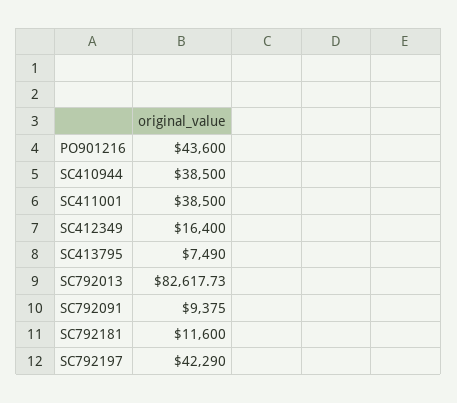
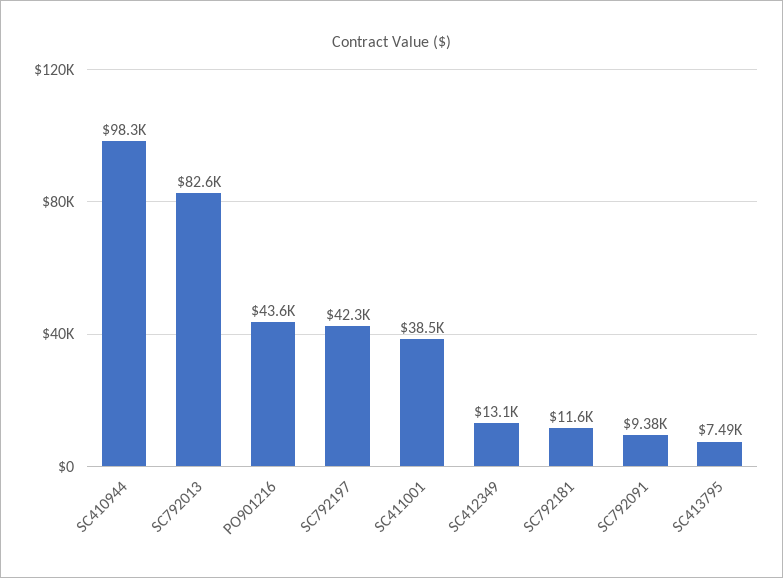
SC410944: 38500 -> 98300
SC412349: 16400 -> 13100

